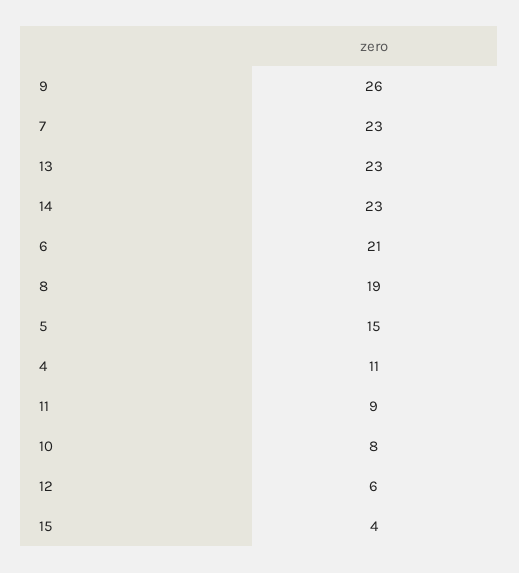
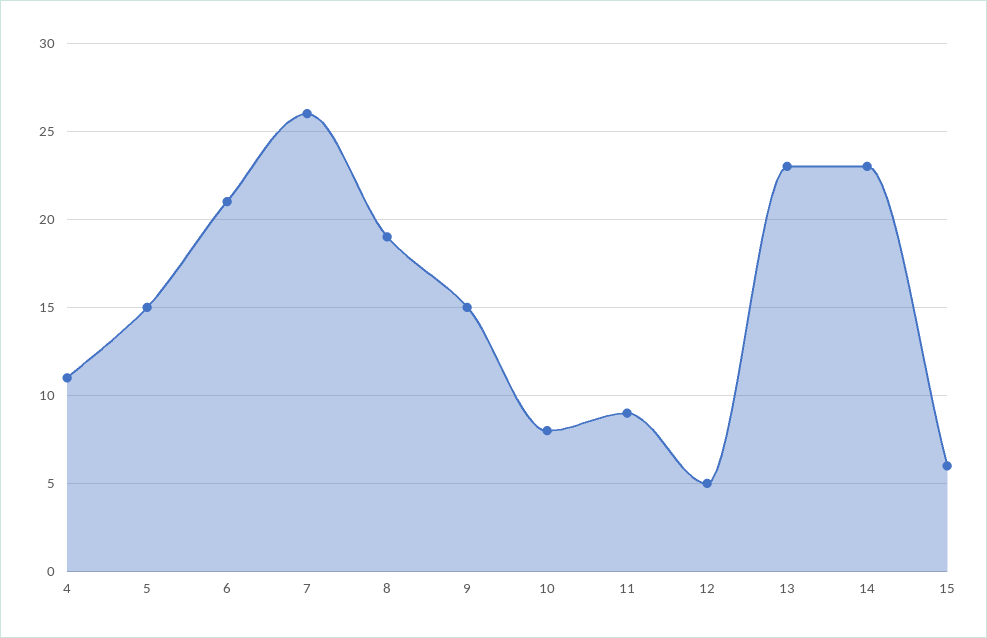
9: 26 -> 15
7: 23 -> 26
12: 6 -> 5
15: 4 -> 6

